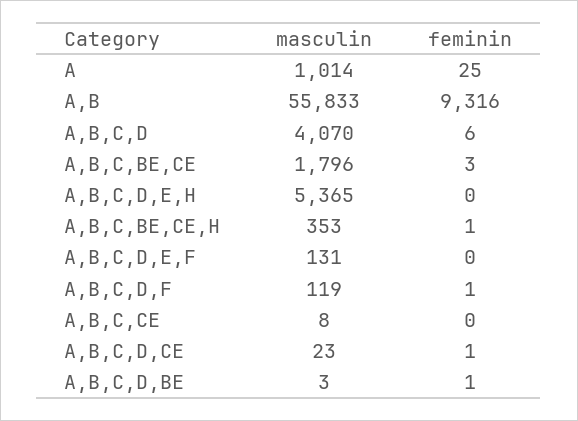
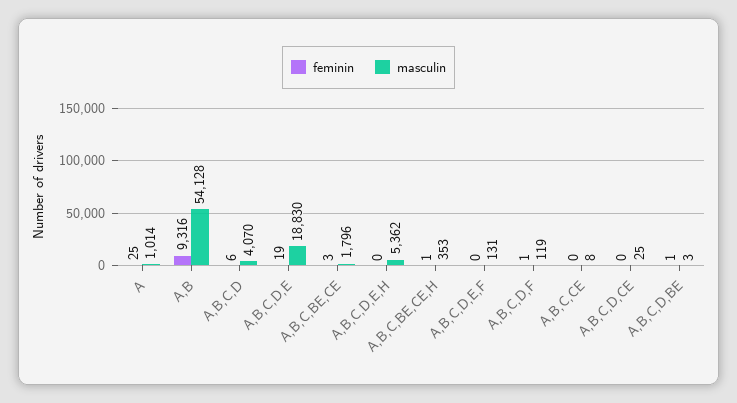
masculin, A,B: 55833 -> 54128
masculin, A,B,C,D,E,H: 5365 -> 5362
masculin, A,B,C,D,CE: 23 -> 25
feminin, A,B,C,D,CE: 1 -> 0
feminin, A,B,C,D,E: none -> 19
masculin, A,B,C,D,E: none -> 18830

